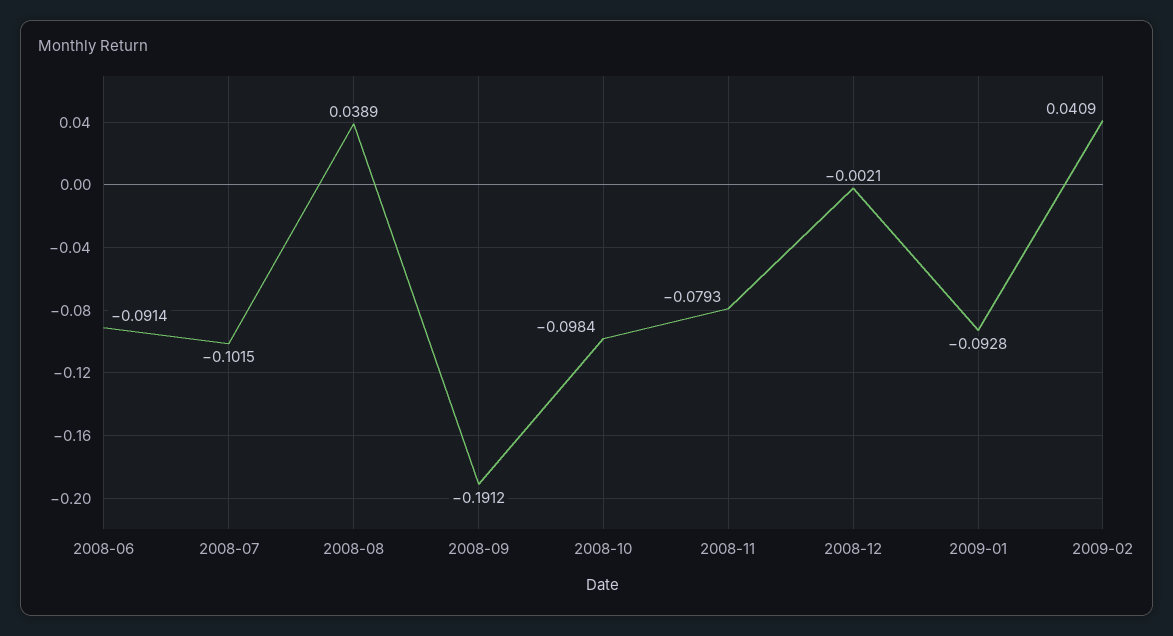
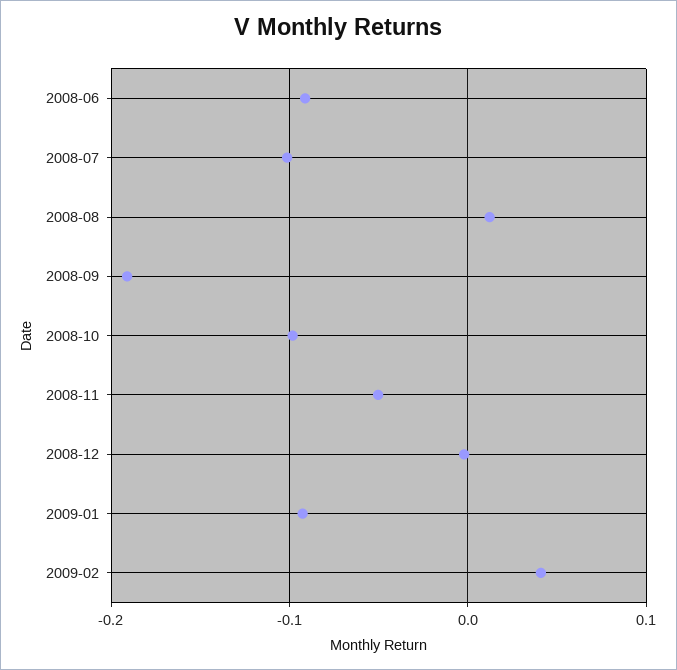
2008-08: 0.0389 -> 0.01
2008-11: -0.0793 -> -0.05

